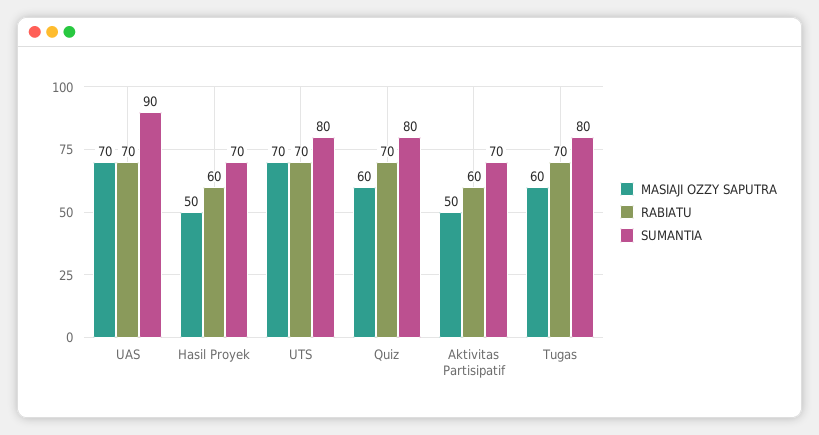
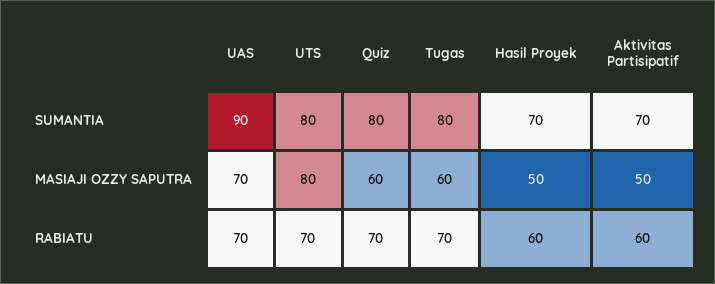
MASIAJI OZZY SAPUTRA, UTS: 70 -> 80

